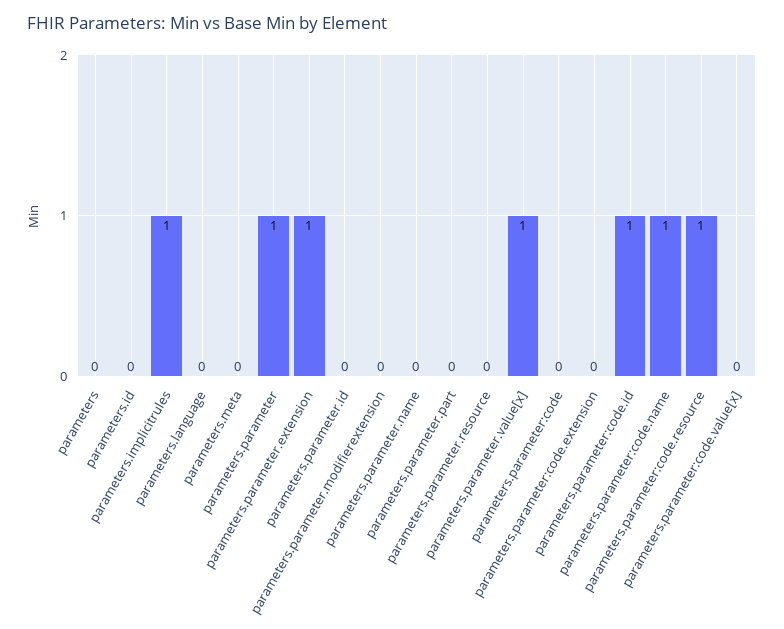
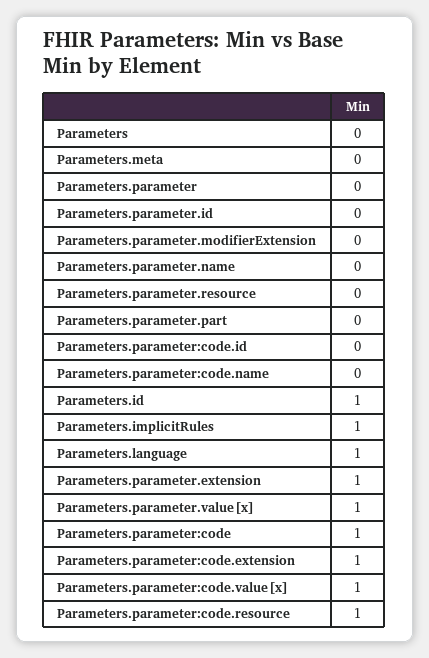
parameters.id: 0 -> 1
parameters.language: 0 -> 1
parameters.parameter: 1 -> 0
parameters.parameter:code: 0 -> 1
parameters.parameter:code.extension: 0 -> 1
parameters.parameter:code.id: 1 -> 0
parameters.parameter:code.name: 1 -> 0
parameters.parameter:code.value[x]: 0 -> 1

